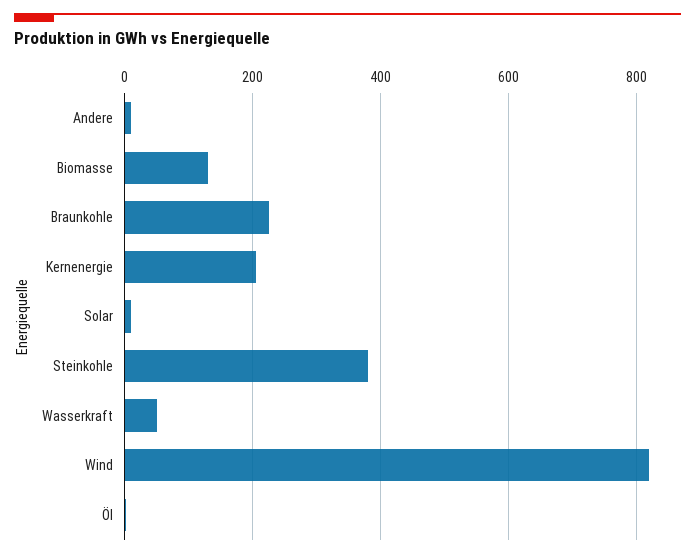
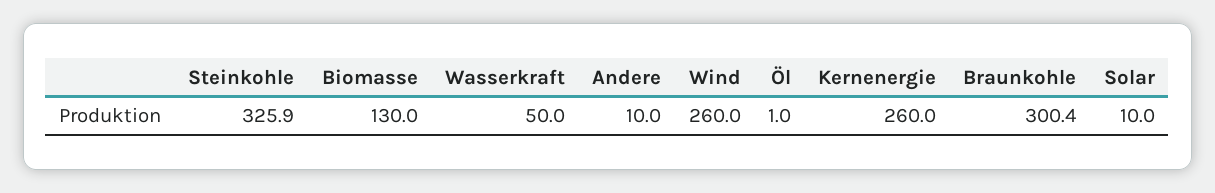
Braunkohle: 220 -> 300.4
Kernenergie: 200 -> 260
Steinkohle: 380 -> 325.9
Wind: 820 -> 260

